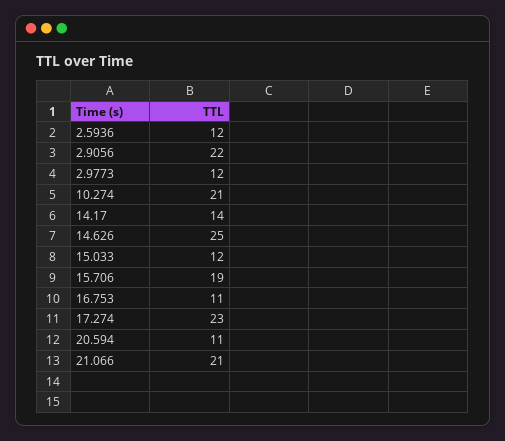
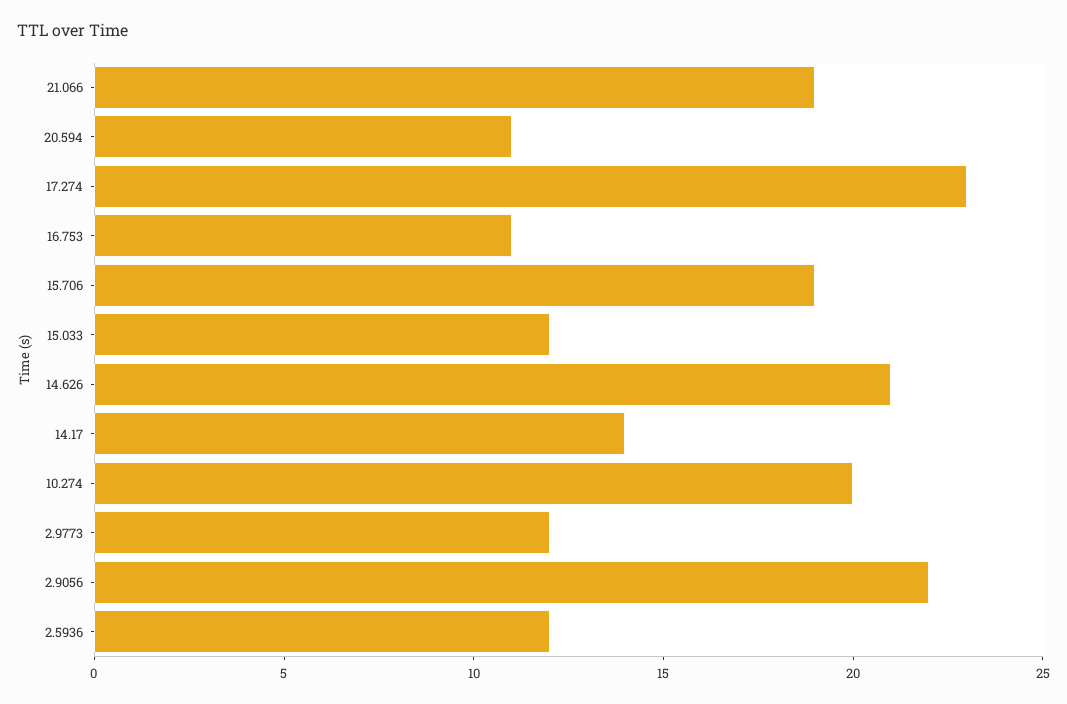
10.274: 21 -> 20
14.626: 25 -> 21
21.066: 21 -> 19

